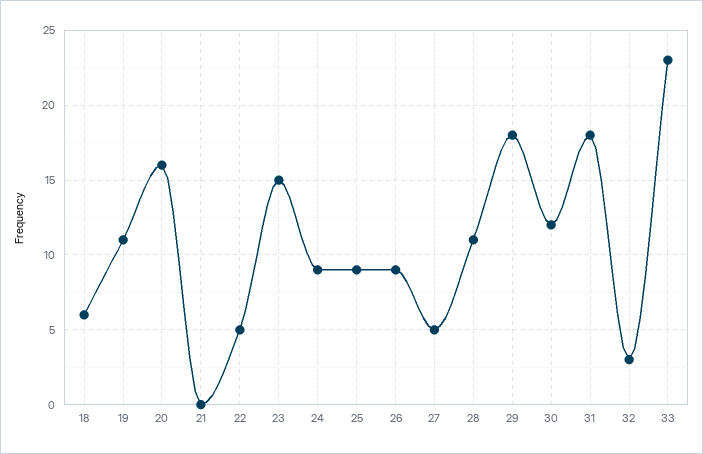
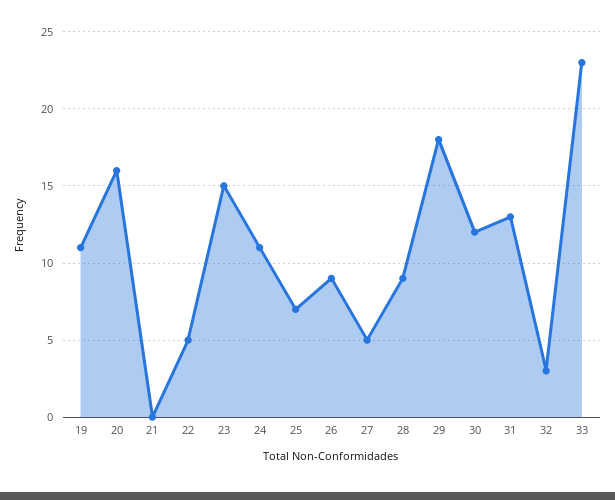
18: 6 -> none
24: 9 -> 11
25: 9 -> 7
28: 11 -> 9
31: 18 -> 13

